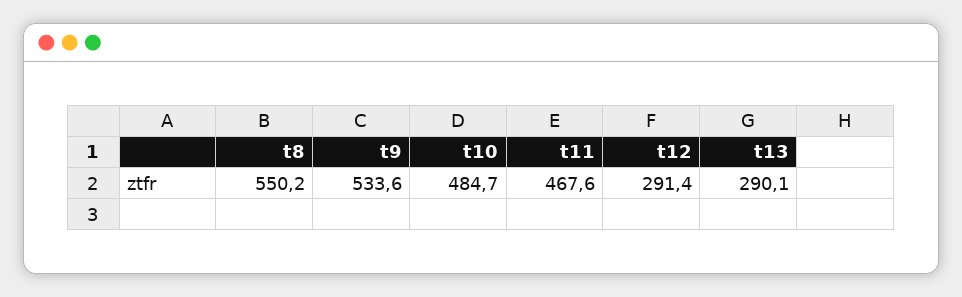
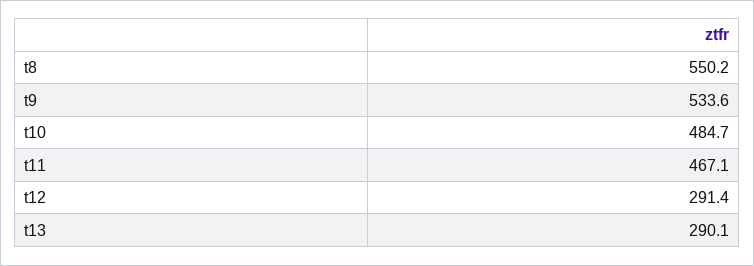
t11: 467.6 -> 467.1

